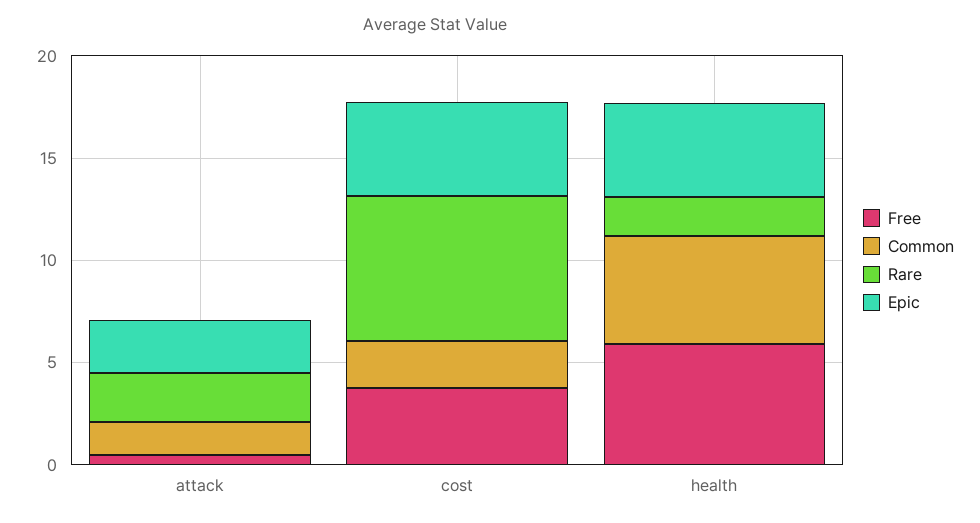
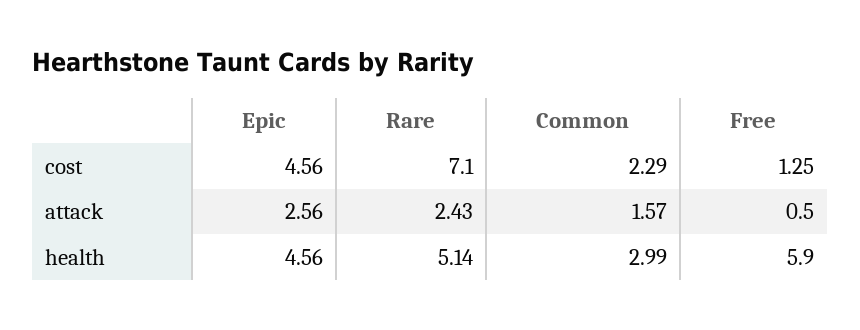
Free, cost: 4 -> 1.25
Common, health: 5 -> 2.99
Rare, health: 2 -> 5.14

